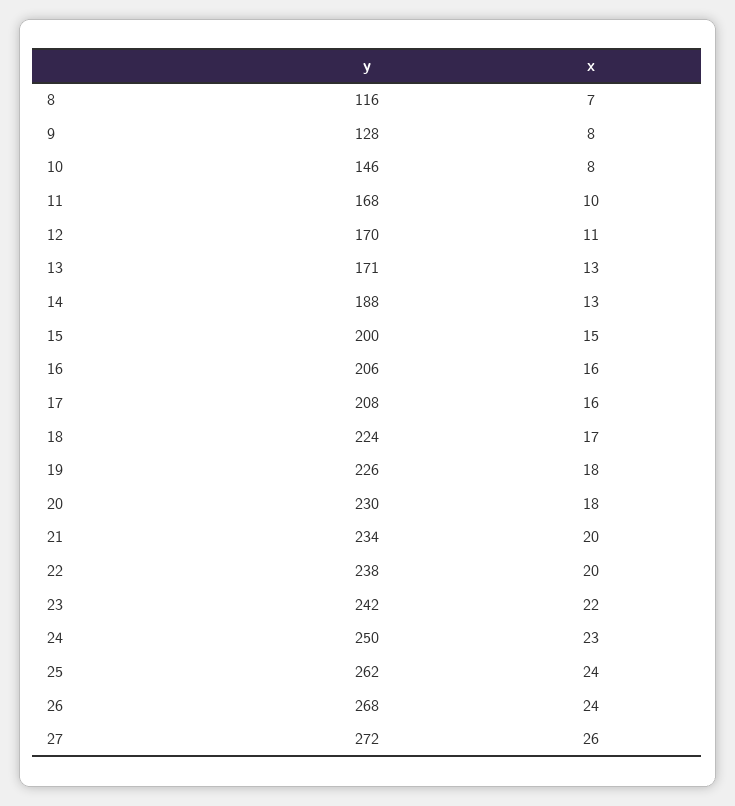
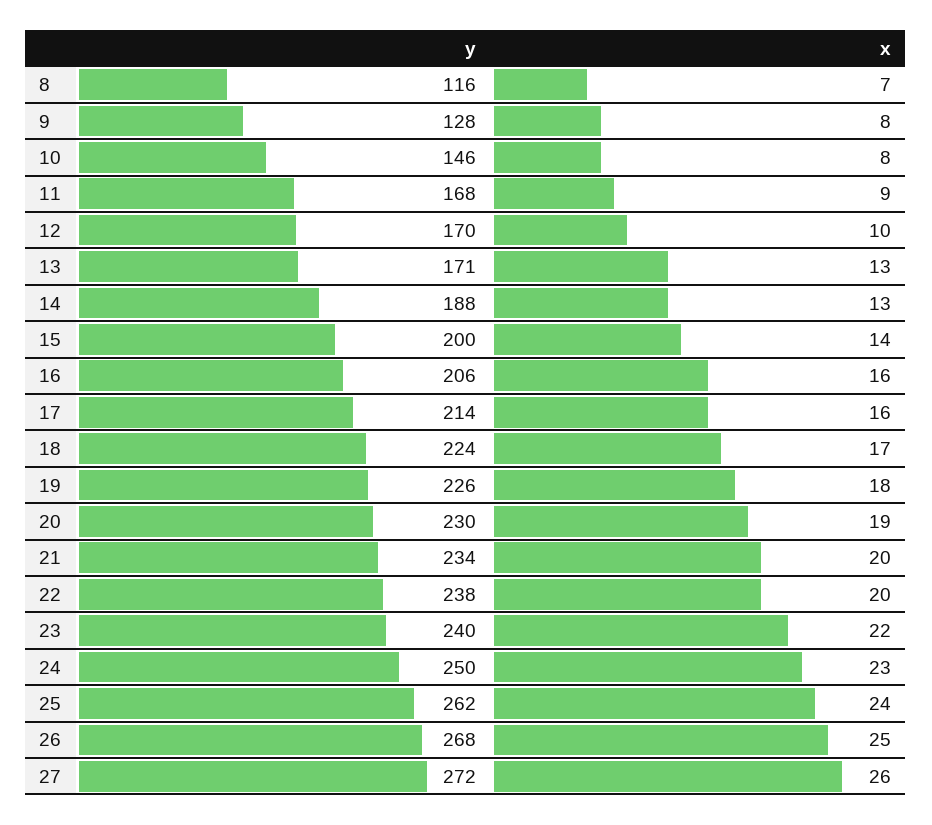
x, 11: 10 -> 9
x, 12: 11 -> 10
x, 15: 15 -> 14
y, 17: 208 -> 214
x, 20: 18 -> 19
y, 23: 242 -> 240
x, 26: 24 -> 25

